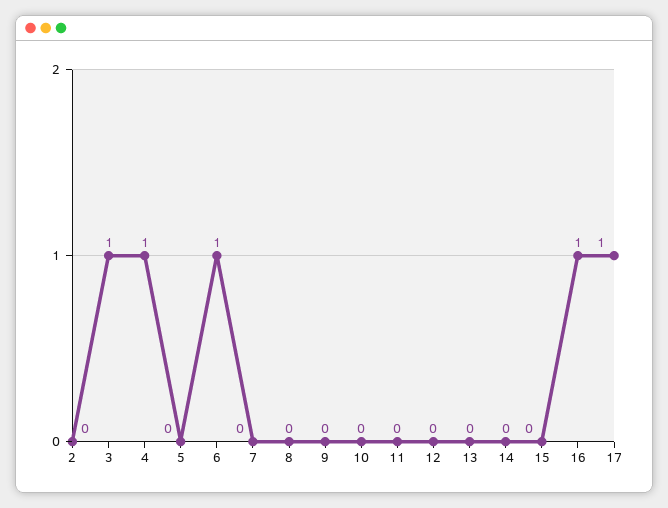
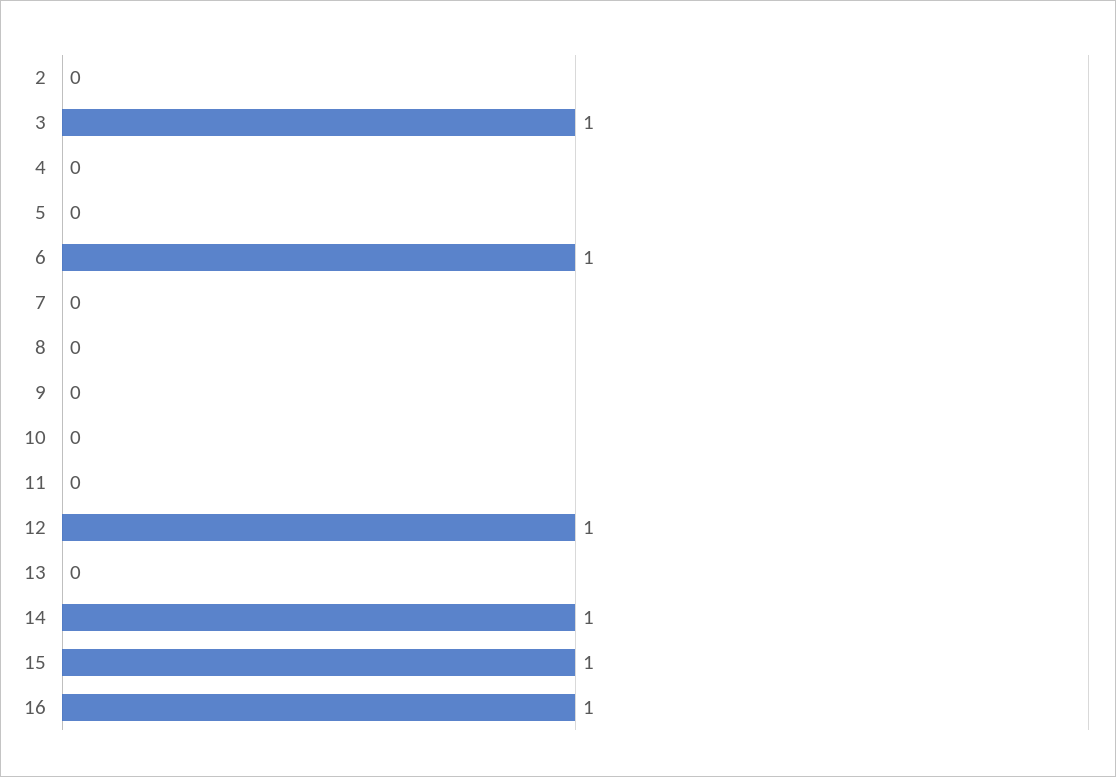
4: 1 -> 0
12: 0 -> 1
14: 0 -> 1
15: 0 -> 1
17: 1 -> none

